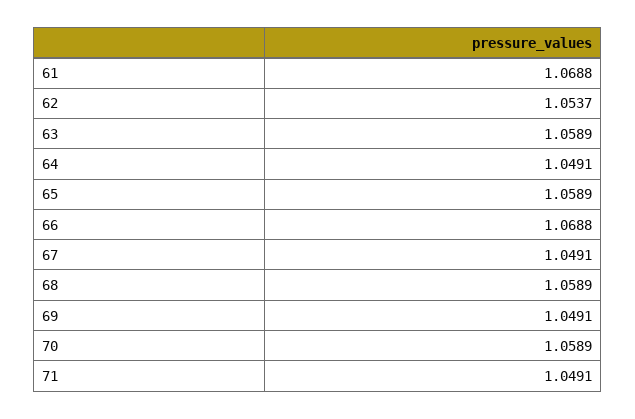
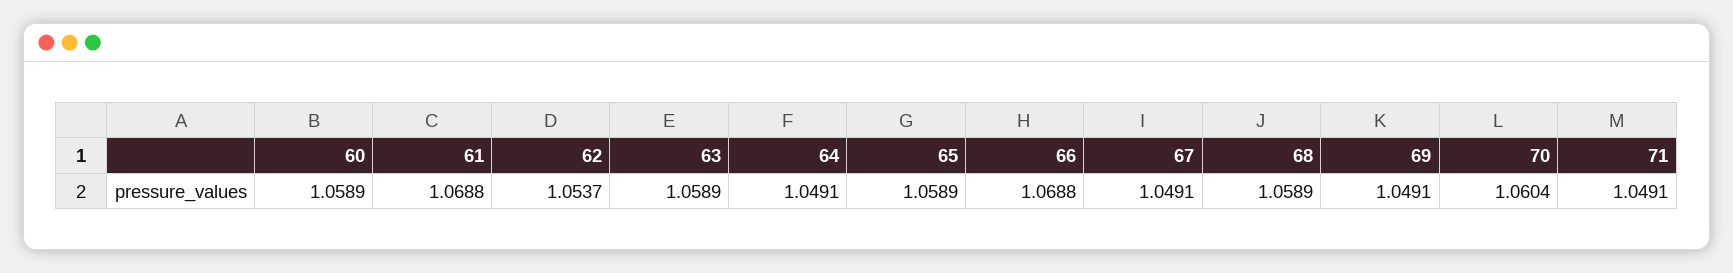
70: 1.0589 -> 1.0604
60: none -> 1.0589

